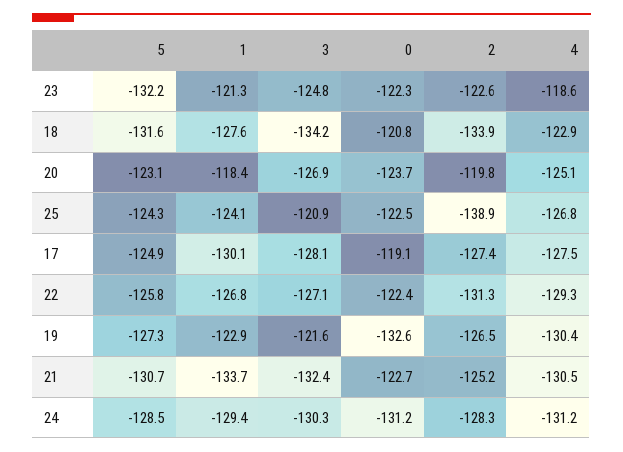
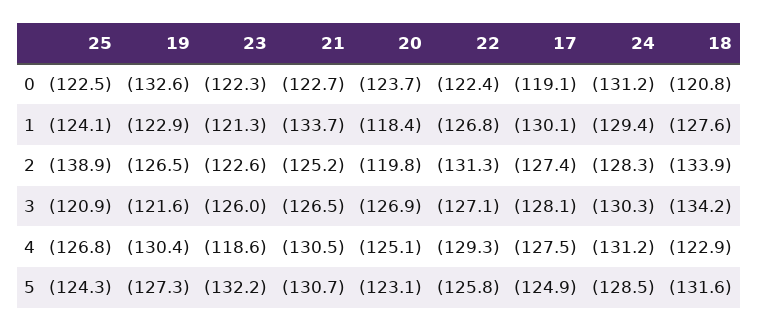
3, 23: -124.8 -> -126
3, 21: -132.4 -> -126.5

